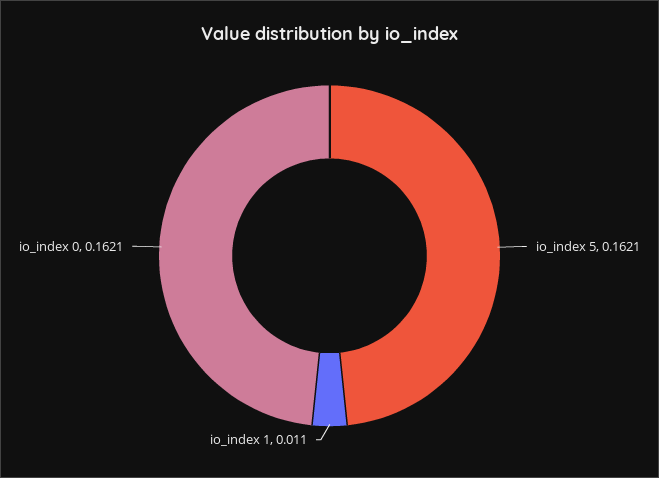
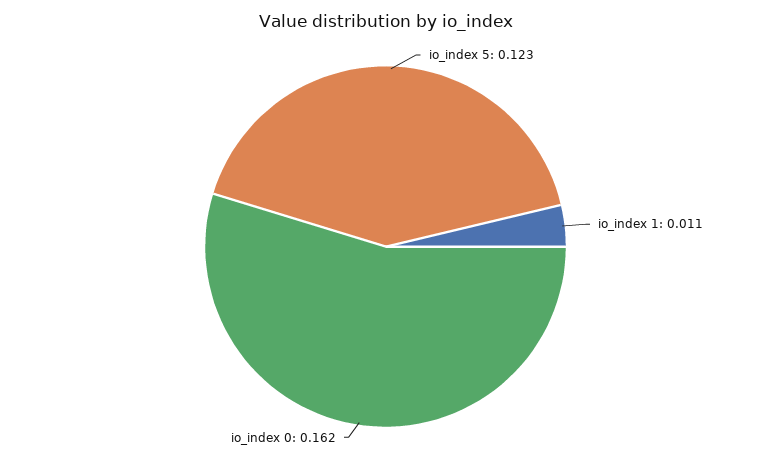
io_index 5: 0.1621 -> 0.123

